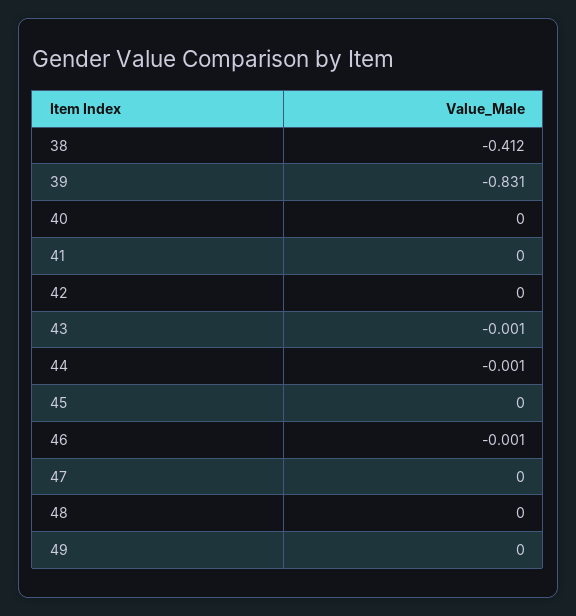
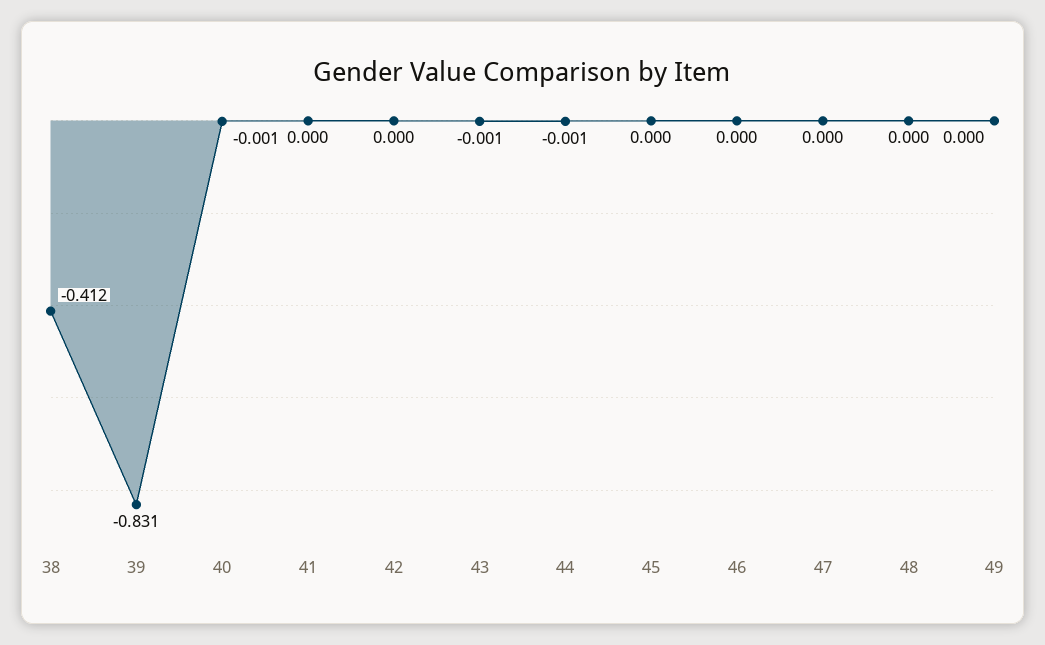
40: 0 -> -0.001
46: -0.001 -> 0

